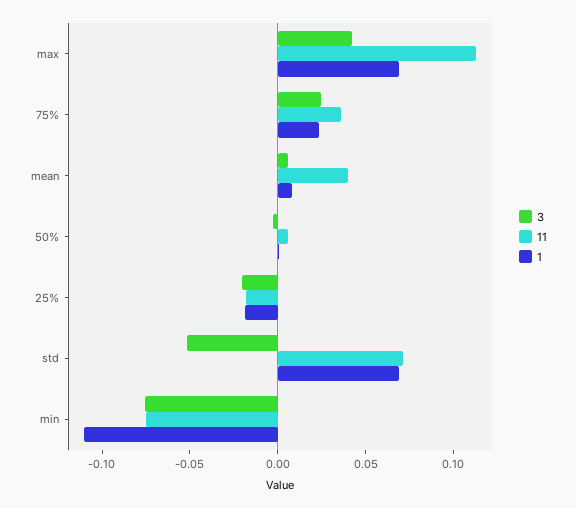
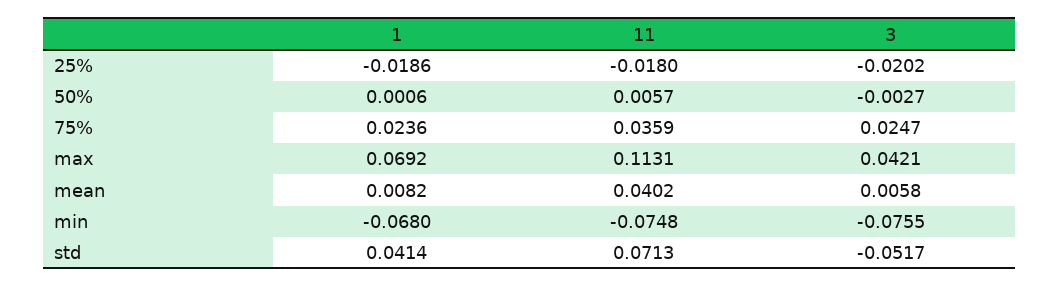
1, std: 0.07 -> 0.0414
1, min: -0.11 -> -0.068

